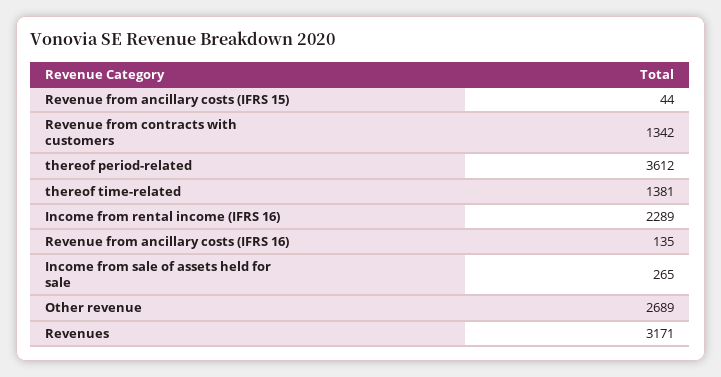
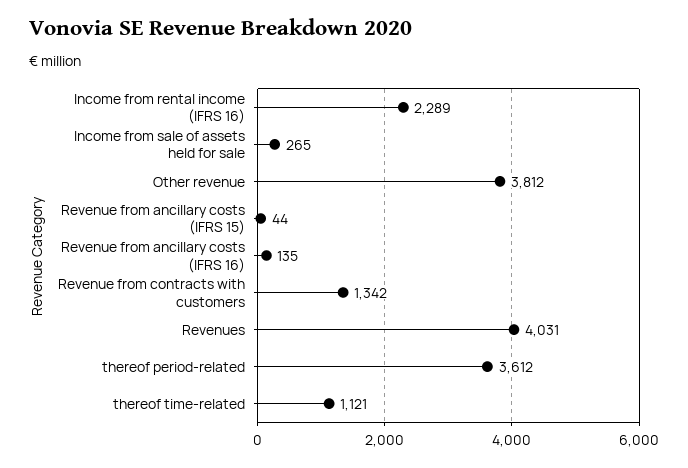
thereof time-related: 1381 -> 1121
Other revenue: 2689 -> 3812
Revenues: 3171 -> 4031

